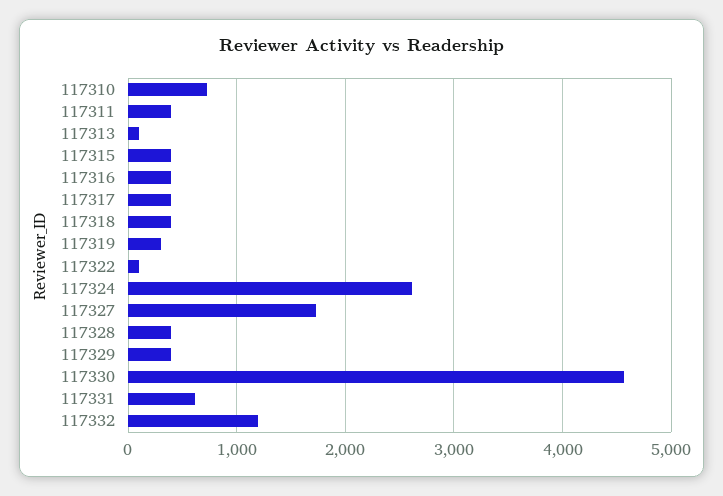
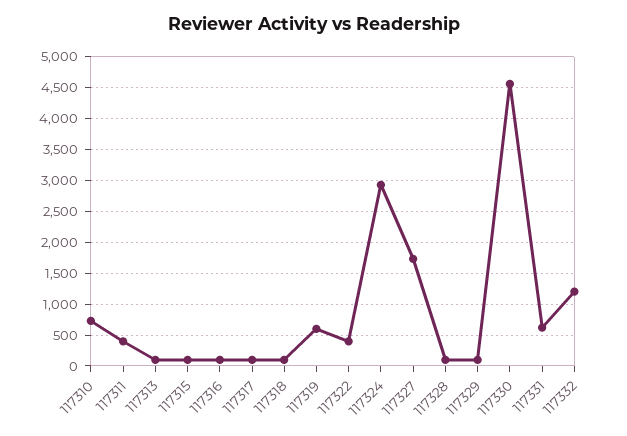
117315: 400 -> 100
117316: 400 -> 100
117317: 400 -> 100
117318: 400 -> 100
117319: 300 -> 600
117322: 100 -> 400
117324: 2600 -> 2900
117328: 400 -> 100
117329: 400 -> 100

